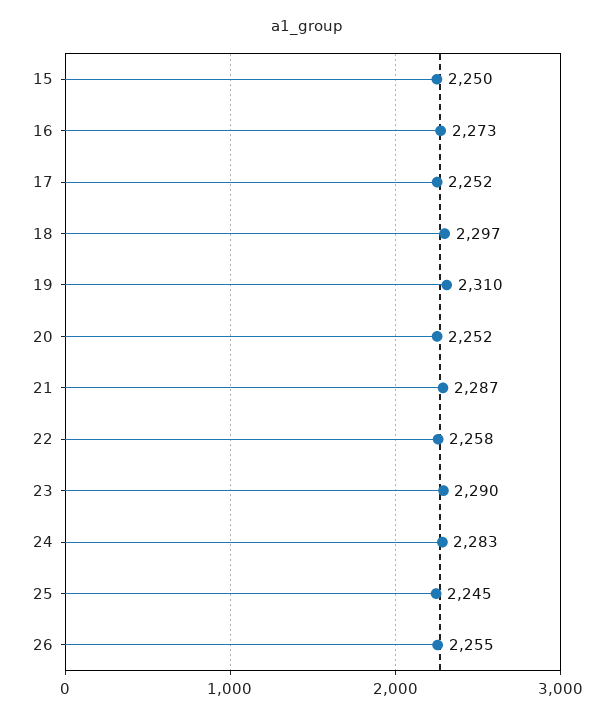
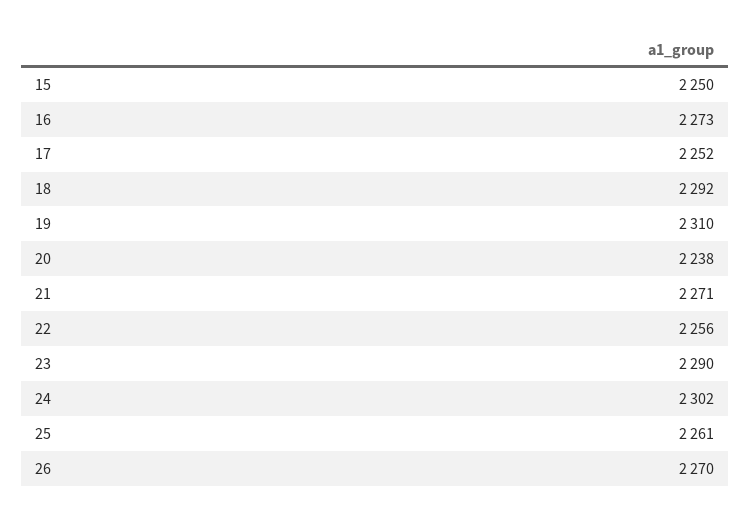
18: 2297 -> 2292
20: 2252 -> 2238
21: 2287 -> 2271
22: 2258 -> 2256
24: 2283 -> 2302
25: 2245 -> 2261
26: 2255 -> 2270

